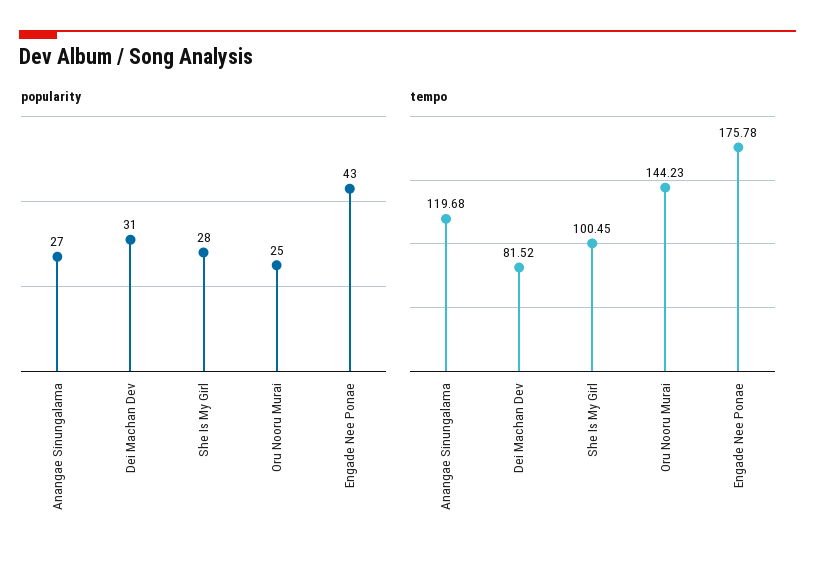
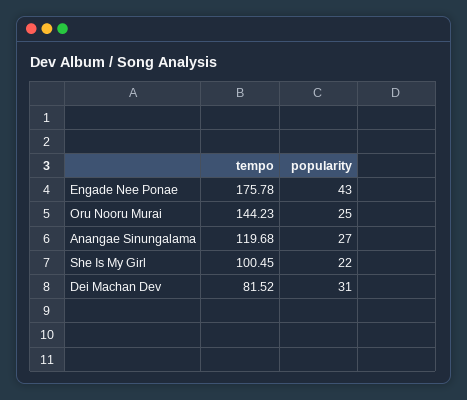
popularity, She Is My Girl: 28 -> 22

